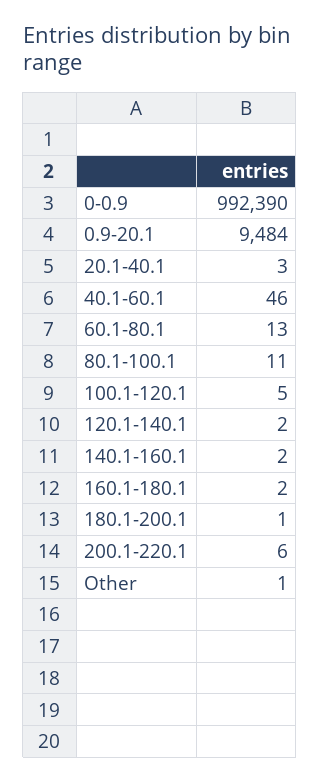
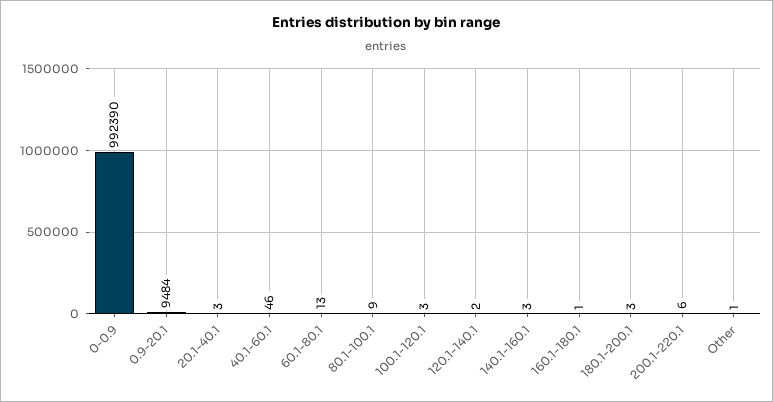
80.1-100.1: 11 -> 9
100.1-120.1: 5 -> 3
140.1-160.1: 2 -> 3
160.1-180.1: 2 -> 1
180.1-200.1: 1 -> 3

